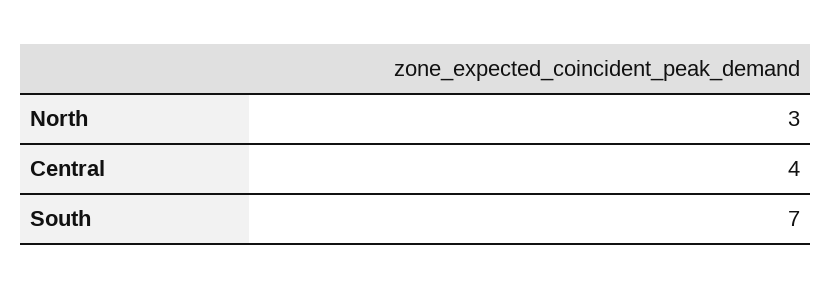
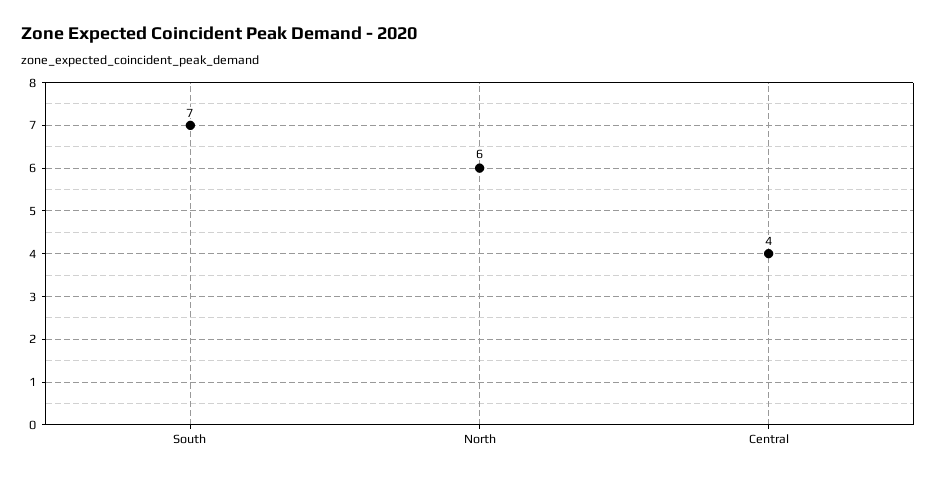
North: 3 -> 6

